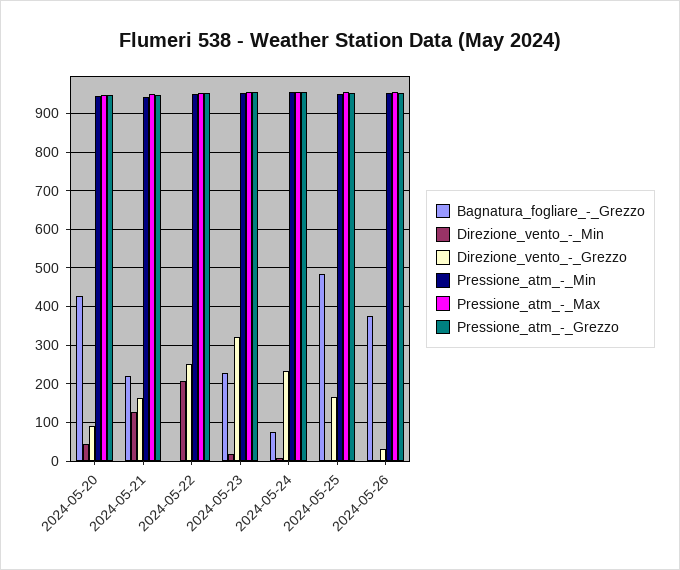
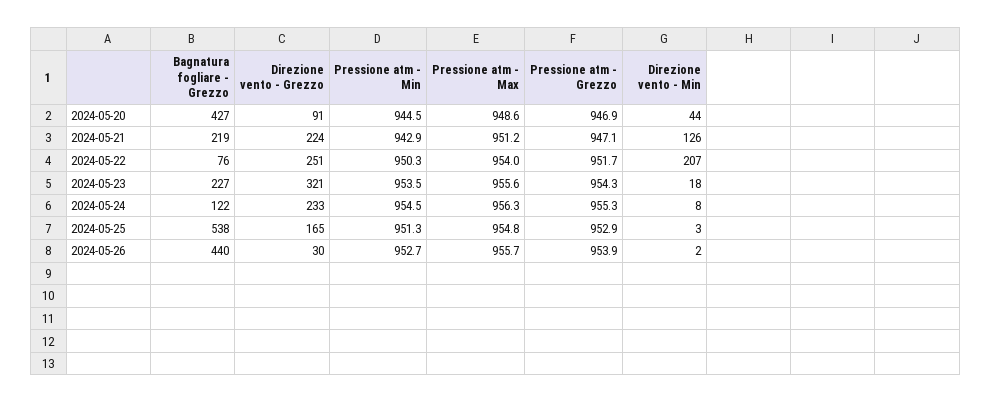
Direzione_vento_-_Grezzo, 2024-05-21: 160 -> 224
Bagnatura_fogliare_-_Grezzo, 2024-05-22: 0 -> 76
Bagnatura_fogliare_-_Grezzo, 2024-05-24: 80 -> 122
Bagnatura_fogliare_-_Grezzo, 2024-05-25: 480 -> 538
Bagnatura_fogliare_-_Grezzo, 2024-05-26: 380 -> 440

